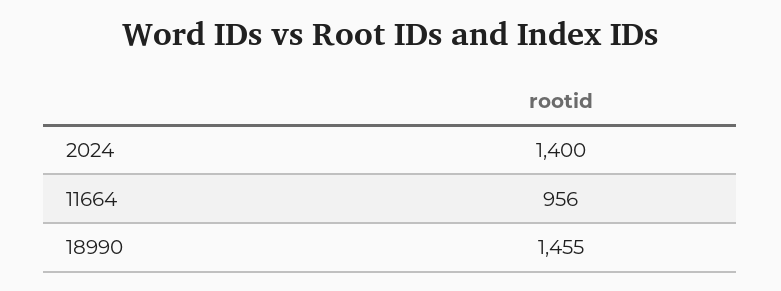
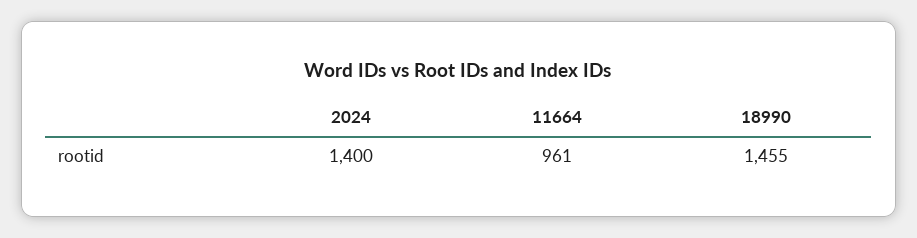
11664: 956 -> 961

